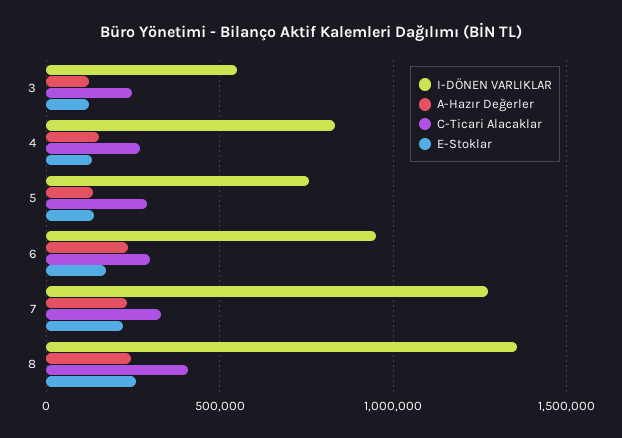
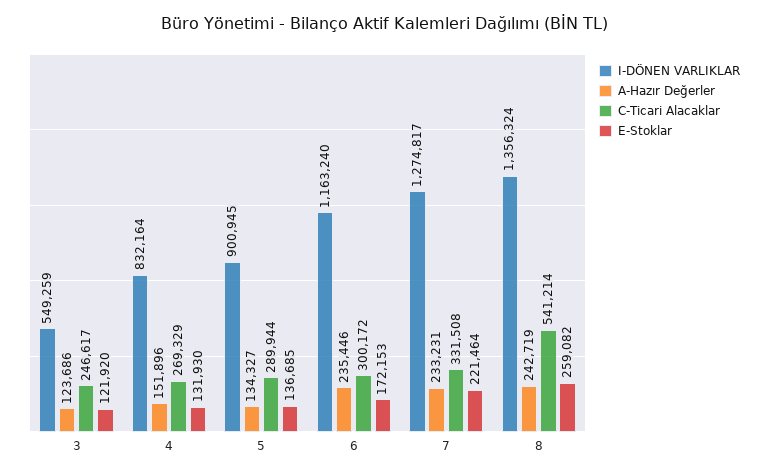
I-DÖNEN VARLIKLAR, 5: 750000 -> 900945
I-DÖNEN VARLIKLAR, 6: 950000 -> 1163240
C-Ticari Alacaklar, 8: 400000 -> 541214

